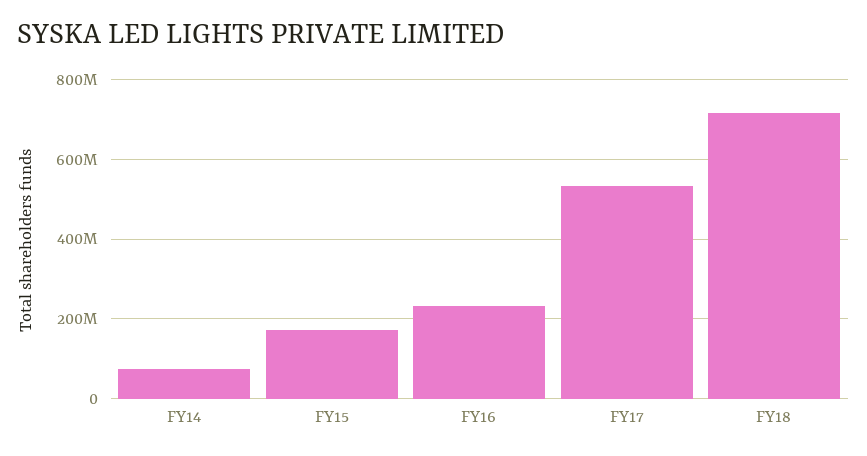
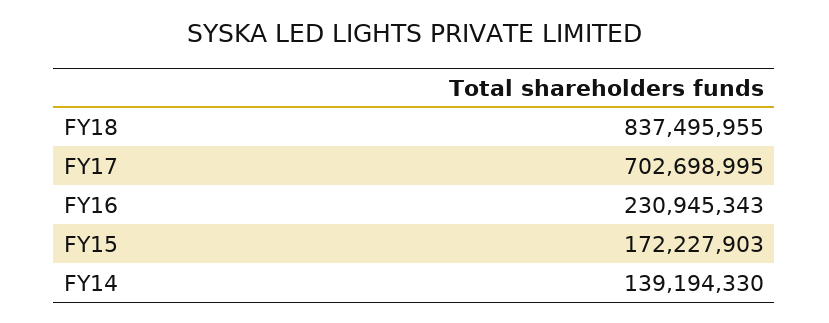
FY14: 80000000 -> 139194330
FY17: 540000000 -> 702698995
FY18: 720000000 -> 837495955

